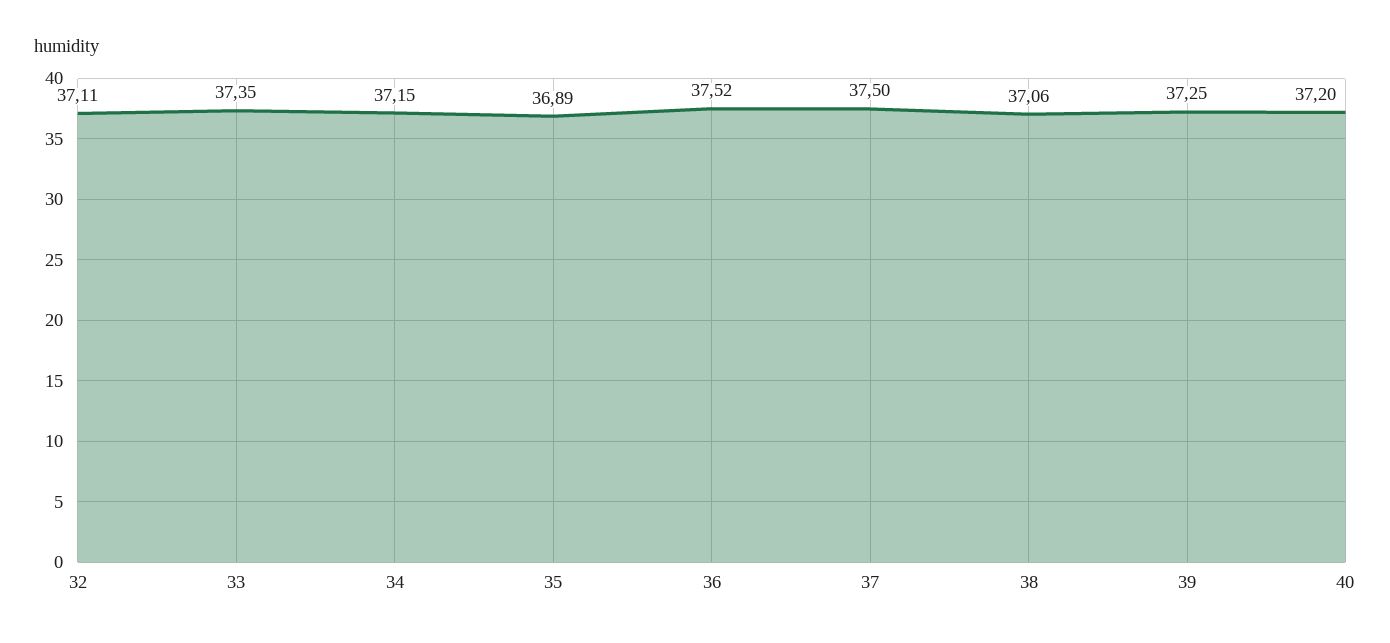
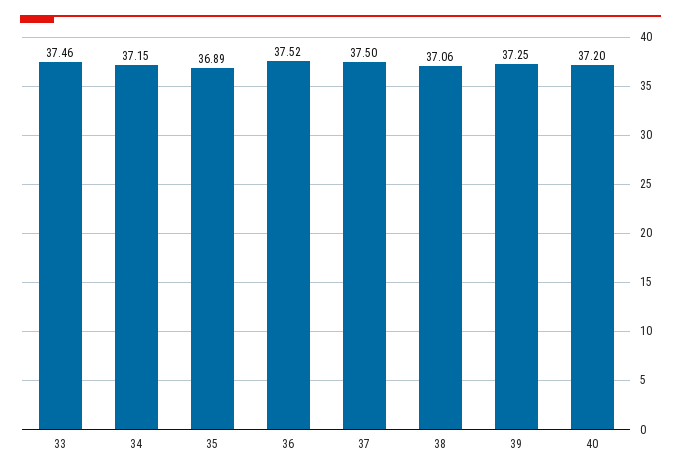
32: 37.11 -> none
33: 37.35 -> 37.46

